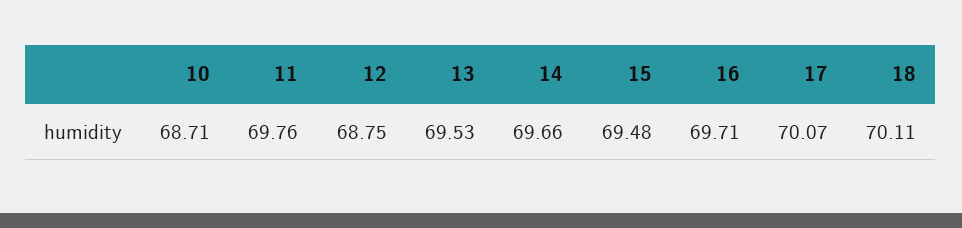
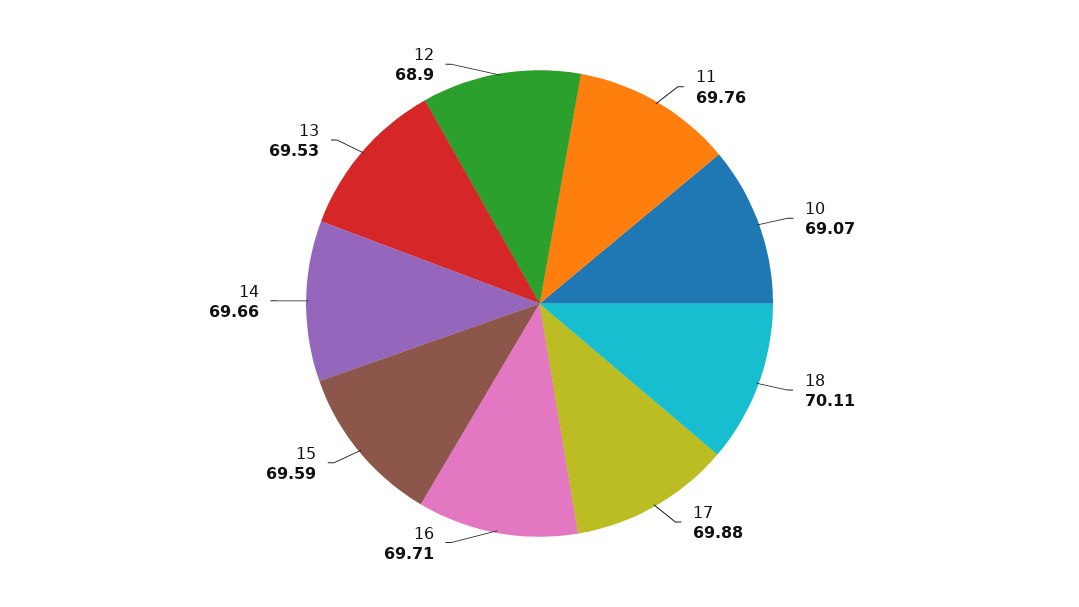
10: 68.71 -> 69.07
12: 68.75 -> 68.9
15: 69.48 -> 69.59
17: 70.07 -> 69.88

